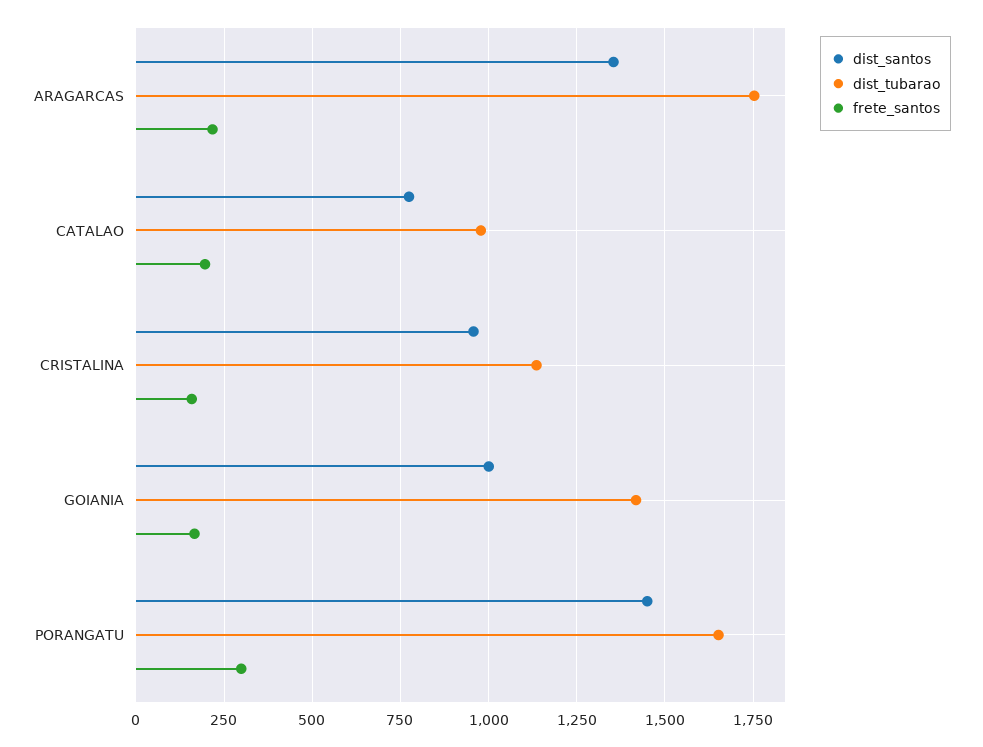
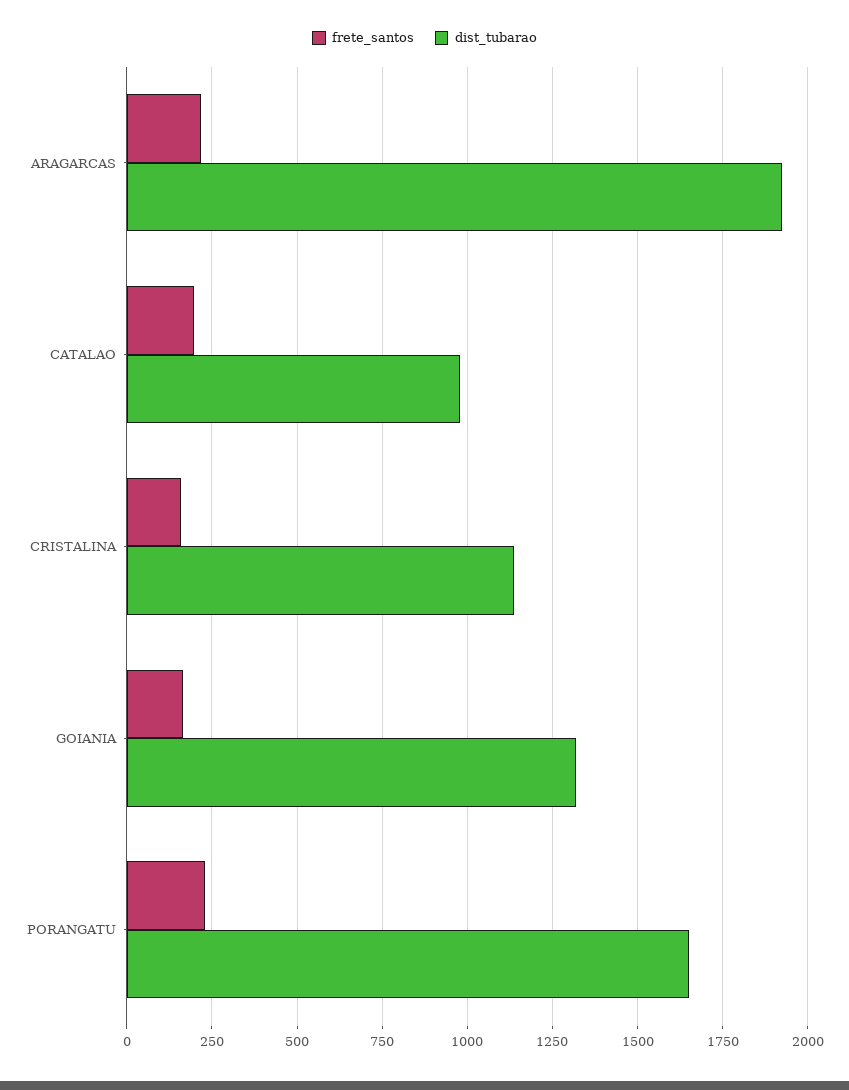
dist_santos, ARAGARCAS: 1350 -> none
dist_tubarao, ARAGARCAS: 1750 -> 1925
dist_santos, CATALAO: 775 -> none
dist_santos, CRISTALINA: 950 -> none
dist_santos, GOIANIA: 1000 -> none
dist_tubarao, GOIANIA: 1425 -> 1325
dist_santos, PORANGATU: 1450 -> none
frete_santos, PORANGATU: 300 -> 225

